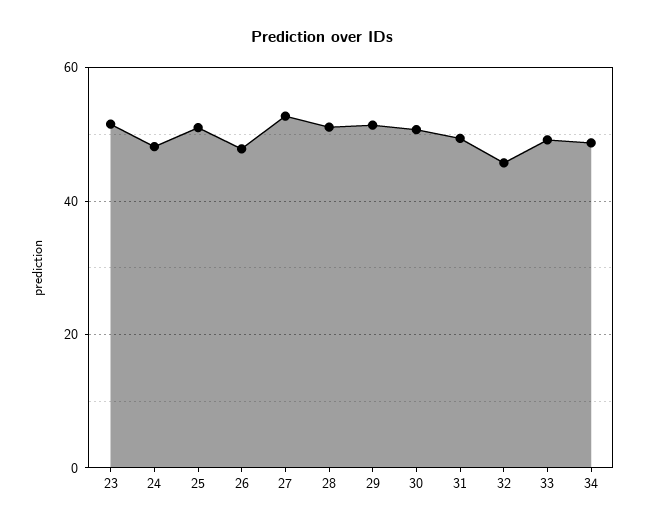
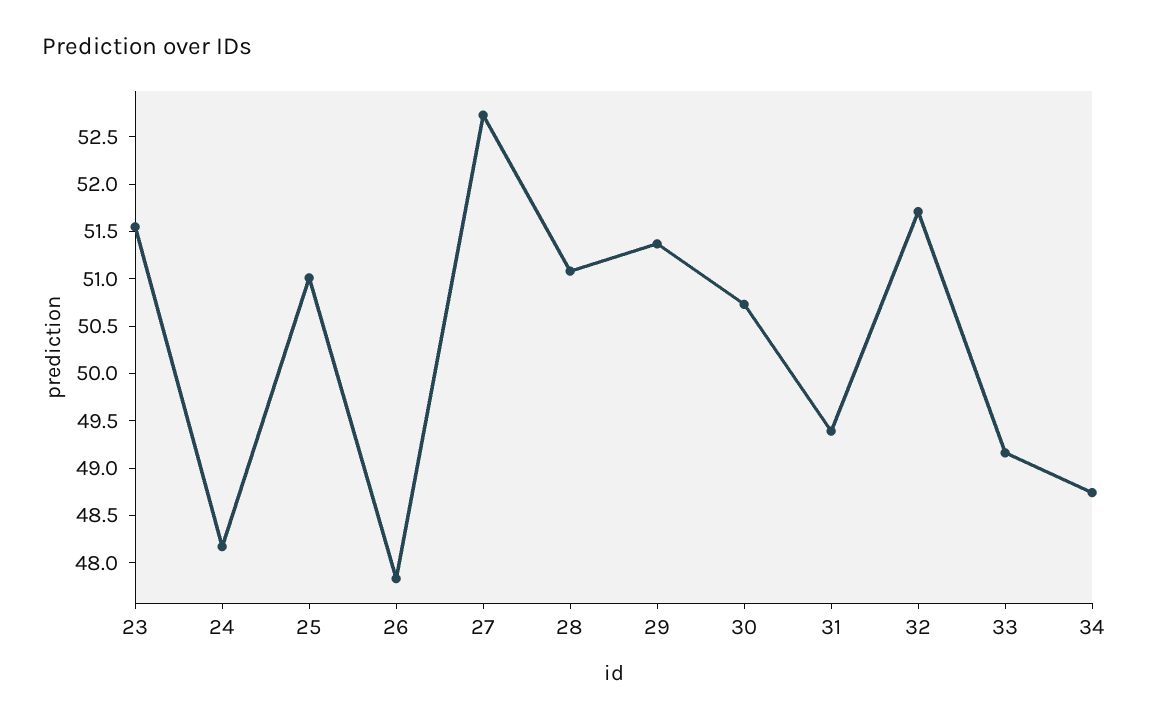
32: 46 -> 51.7

